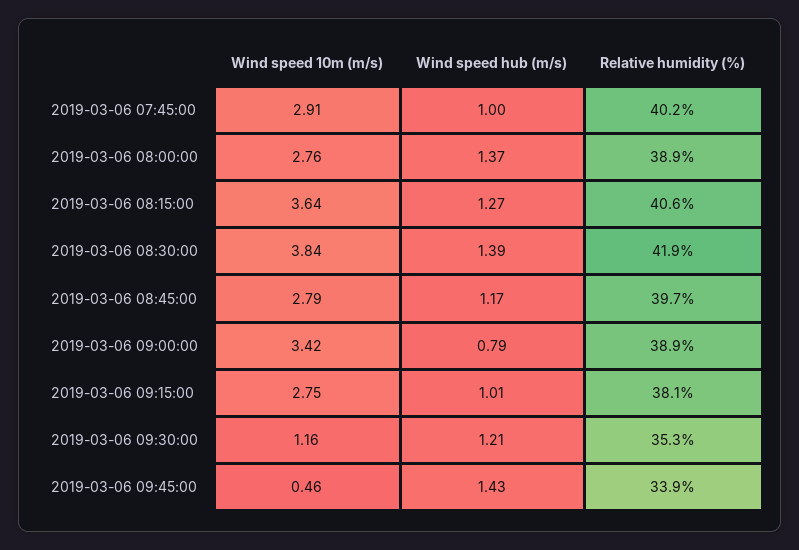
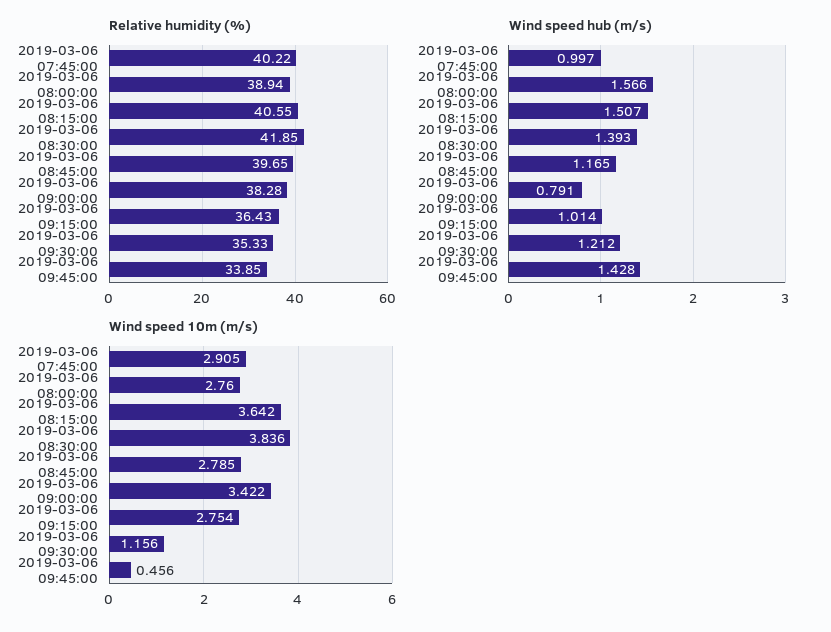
Wind speed hub (m/s), 2019-03-06 08:00:00: 1.37 -> 1.566
Wind speed hub (m/s), 2019-03-06 08:15:00: 1.27 -> 1.507
Relative humidity (%), 2019-03-06 09:00:00: 38.9 -> 38.28
Relative humidity (%), 2019-03-06 09:15:00: 38.1 -> 36.43

